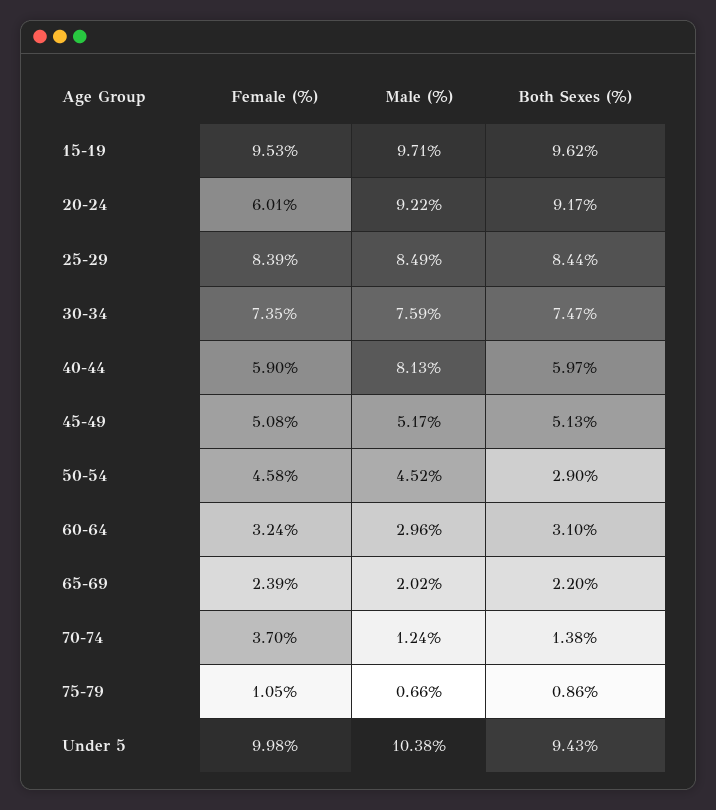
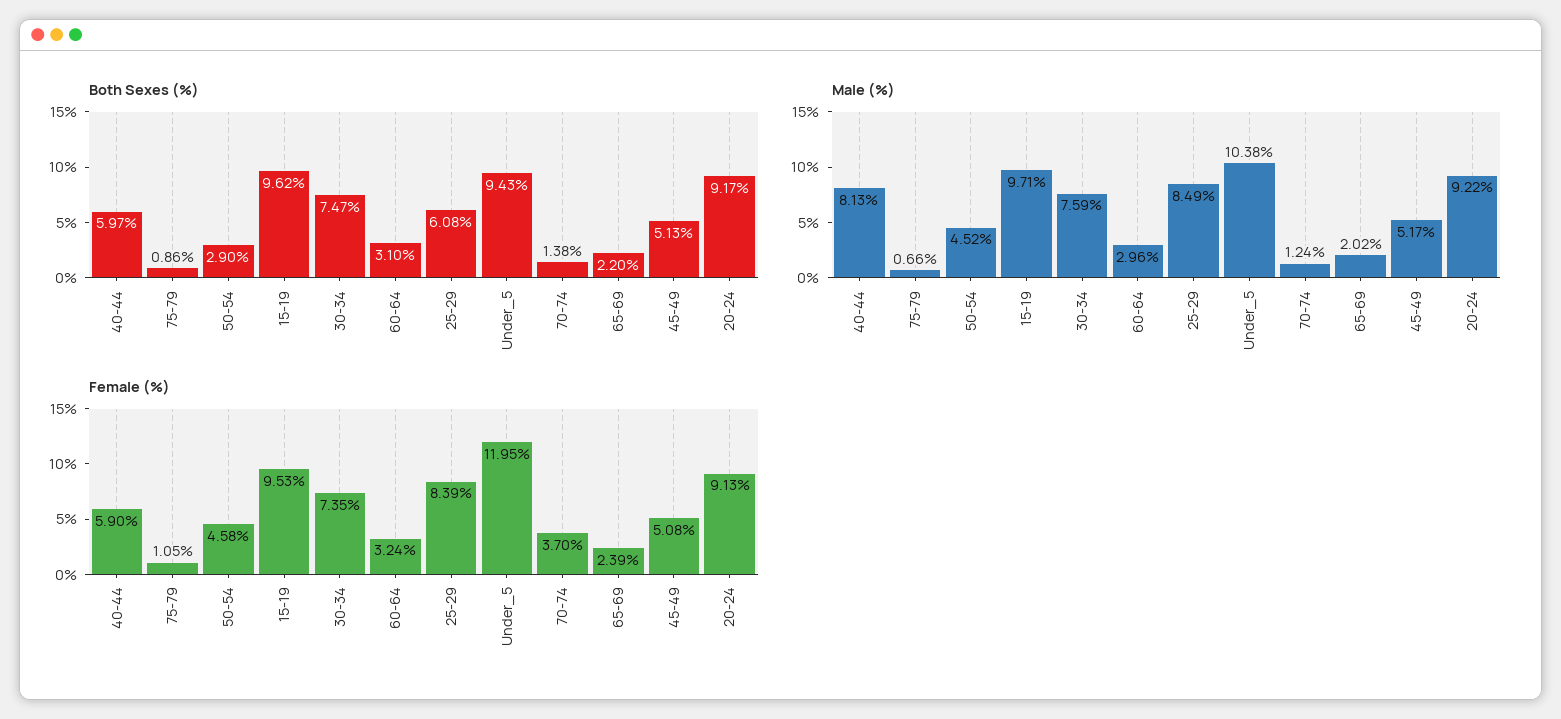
Female (%), 20-24: 6.01 -> 9.13
Both Sexes (%), 25-29: 8.44 -> 6.08
Female (%), Under 5: 9.98 -> 11.95

